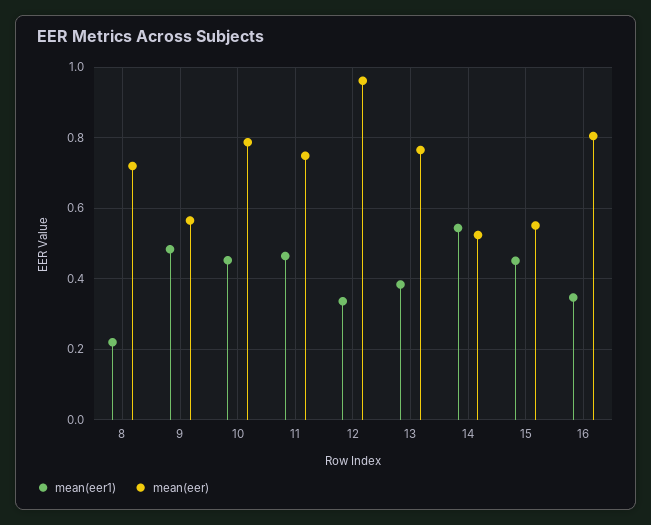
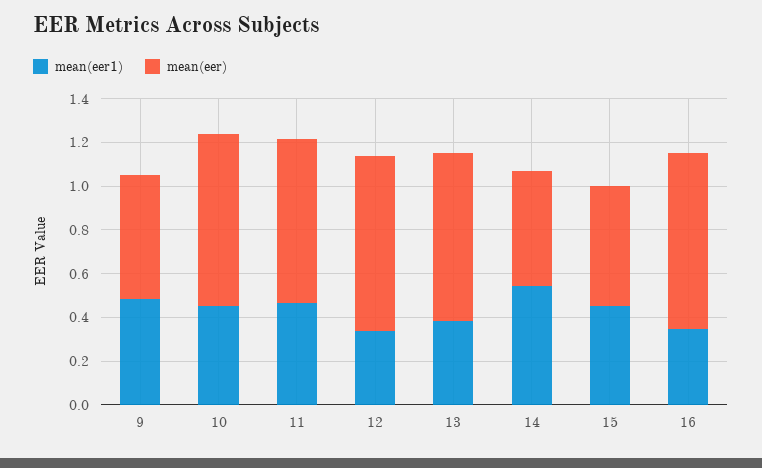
mean(eer1), 8: 0.22 -> none
mean(eer), 8: 0.72 -> none
mean(eer), 12: 0.96 -> 0.8

